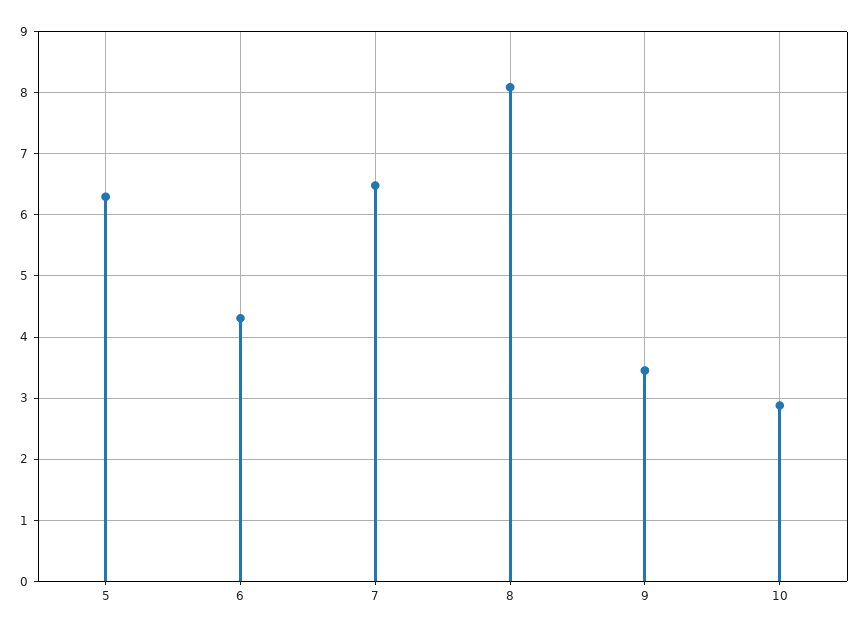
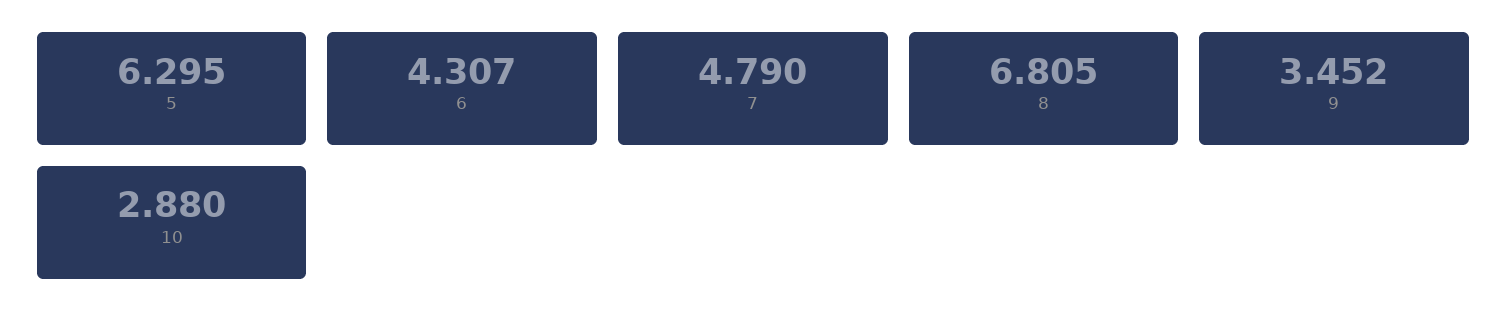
7: 6.5 -> 4.79
8: 8.1 -> 6.805

